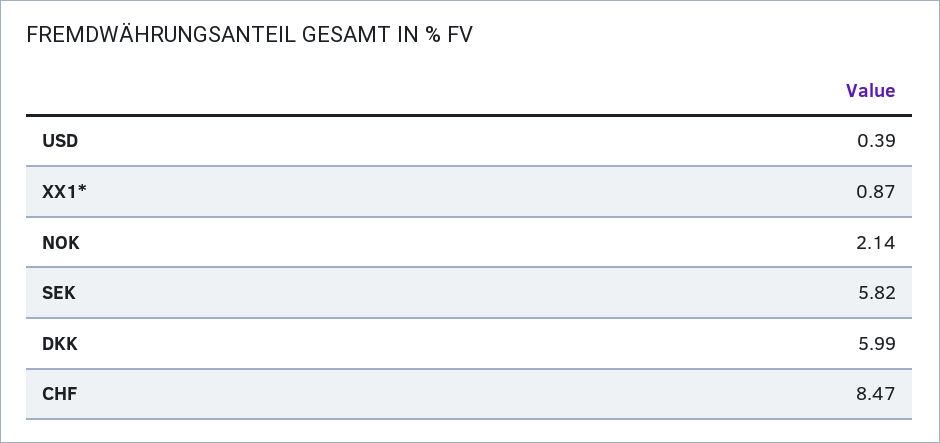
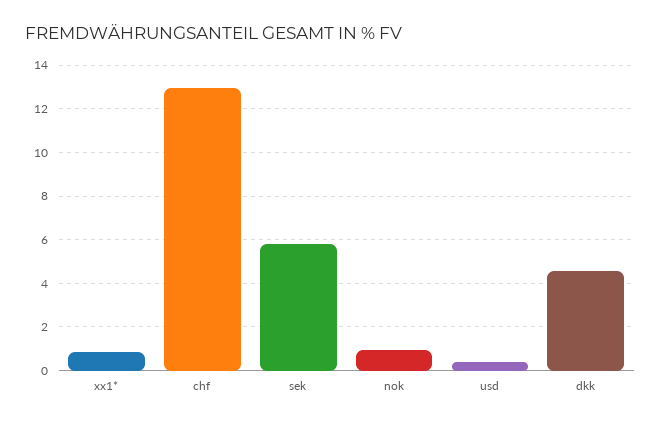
NOK: 2.14 -> 1
DKK: 5.99 -> 4.5
CHF: 8.47 -> 13

